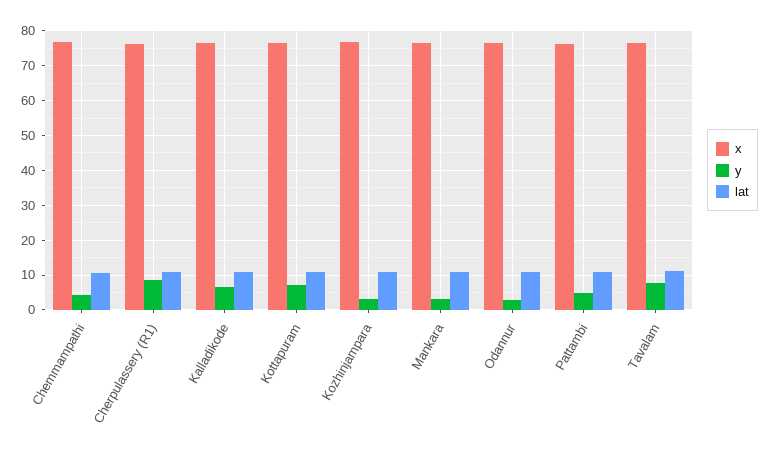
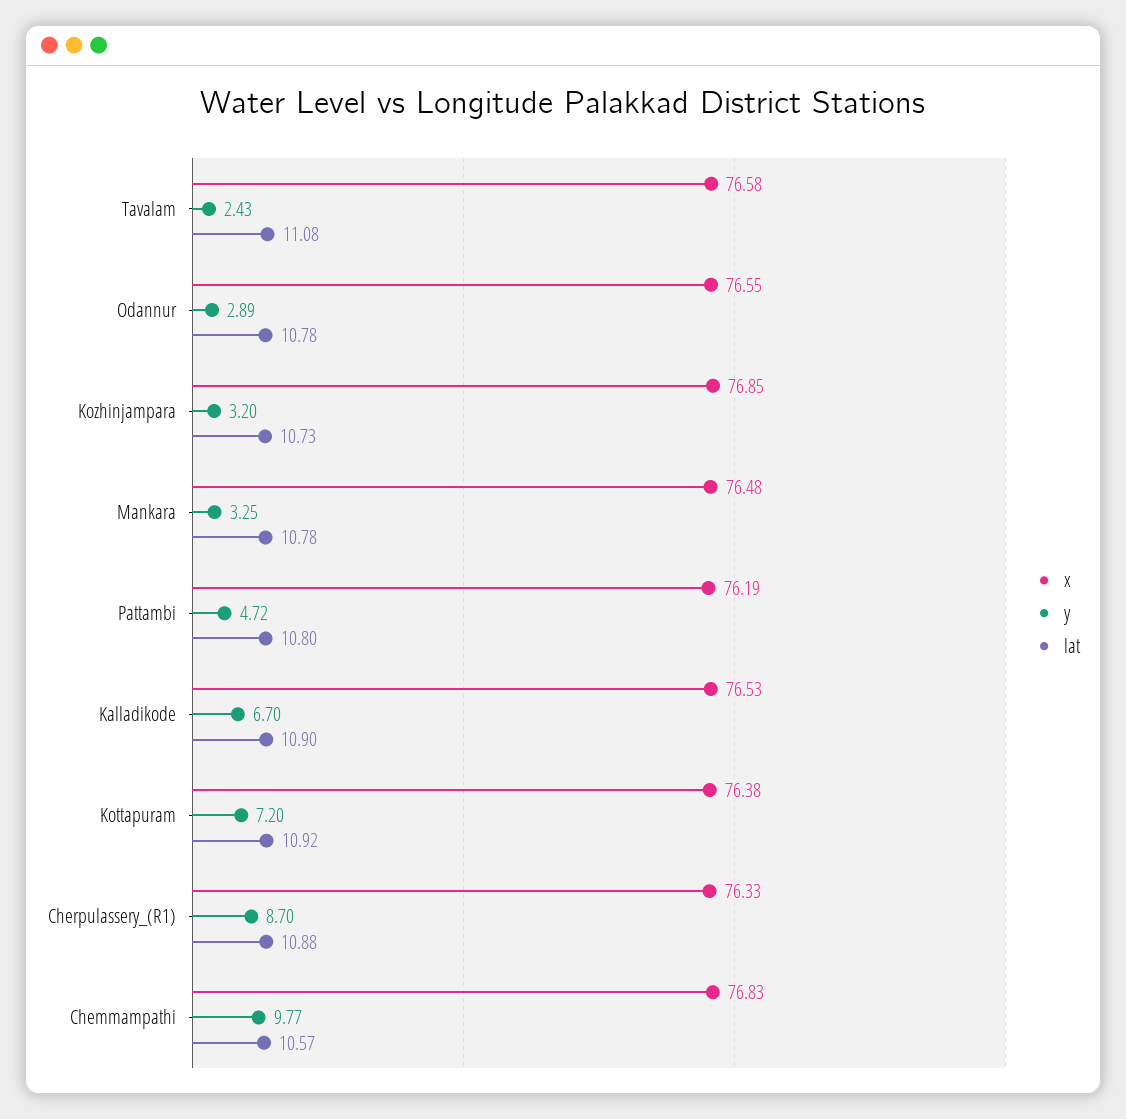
y, Chemmampathi: 4 -> 9.77
y, Tavalam: 8 -> 2.43

